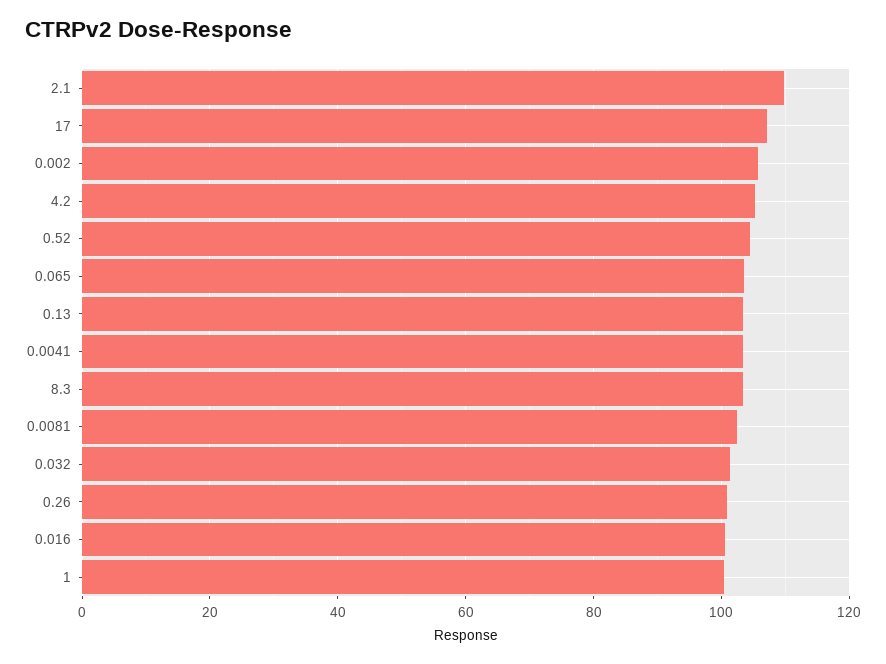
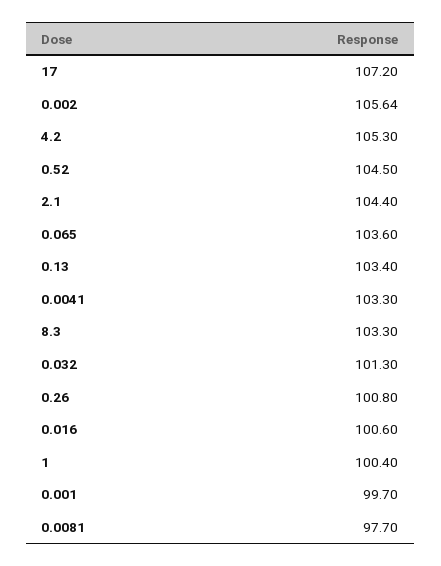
2.1: 110 -> 104.4
0.0081: 102 -> 97.7
0.001: none -> 99.7

